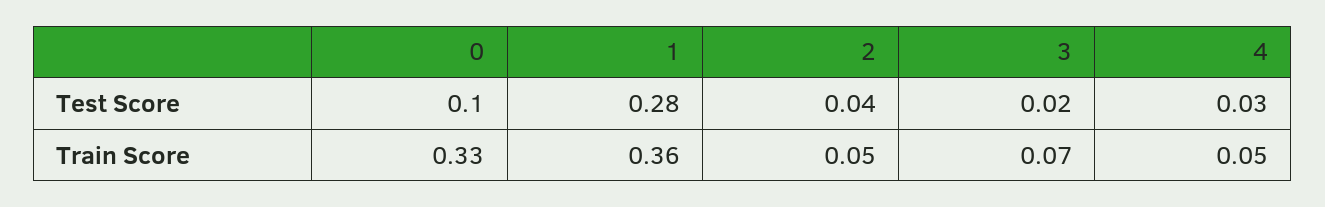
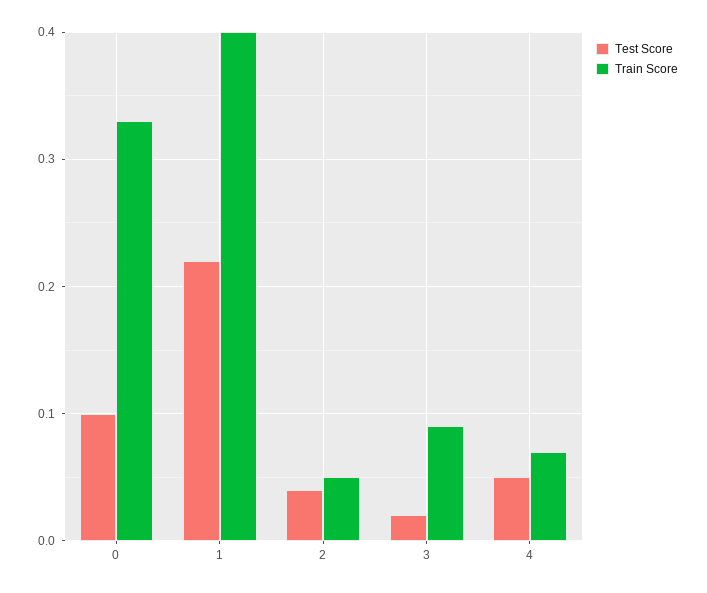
Test Score, 1: 0.28 -> 0.22
Test Score, 4: 0.03 -> 0.05
Train Score, 1: 0.36 -> 0.4
Train Score, 3: 0.07 -> 0.09
Train Score, 4: 0.05 -> 0.07

